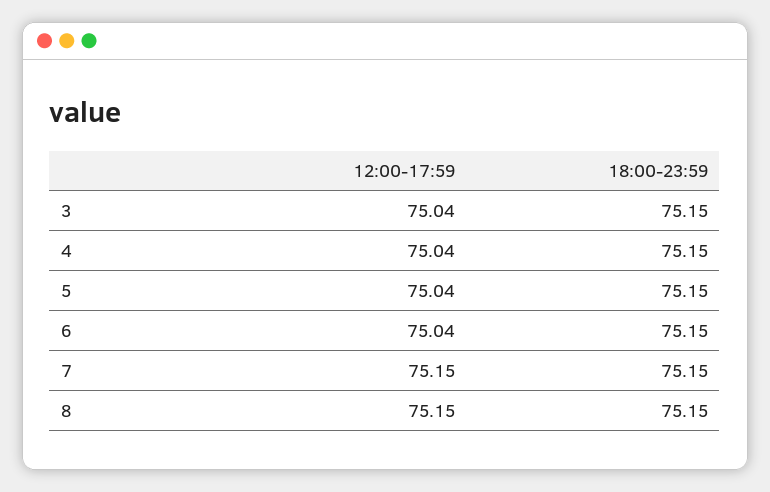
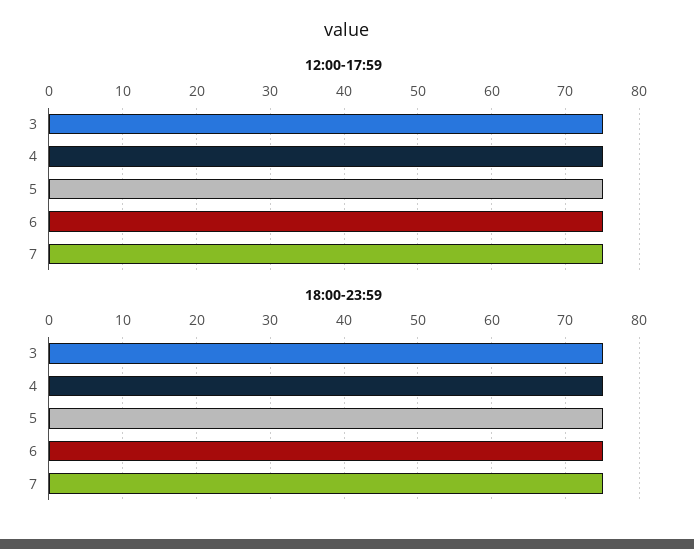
12:00-17:59, 8: 75.15 -> none
18:00-23:59, 8: 75.15 -> none

